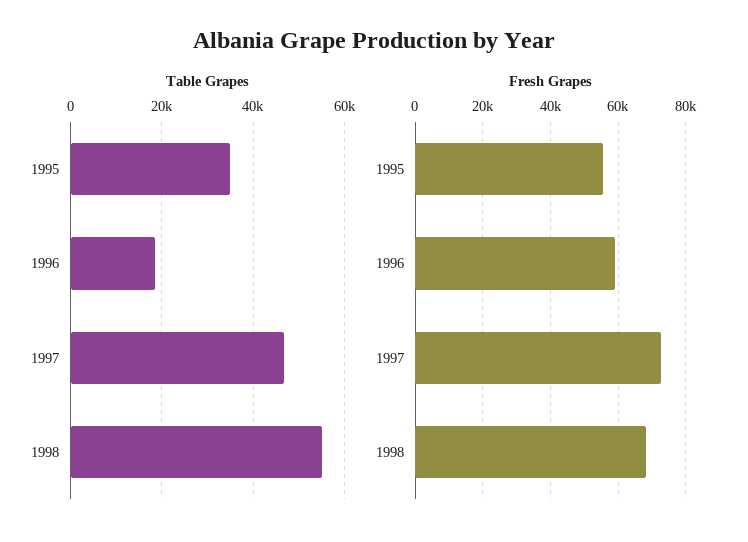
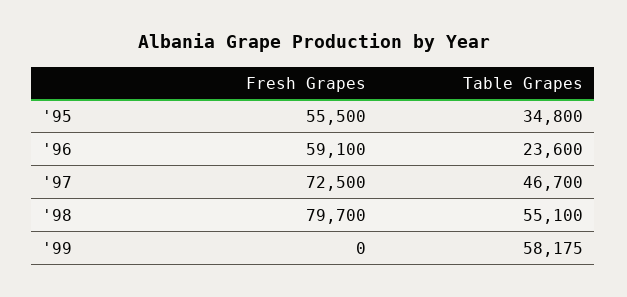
Table Grapes, 1996: 18000 -> 23600
Fresh Grapes, 1998: 68000 -> 79700
Fresh Grapes, '99: none -> 0
Table Grapes, '99: none -> 58175

